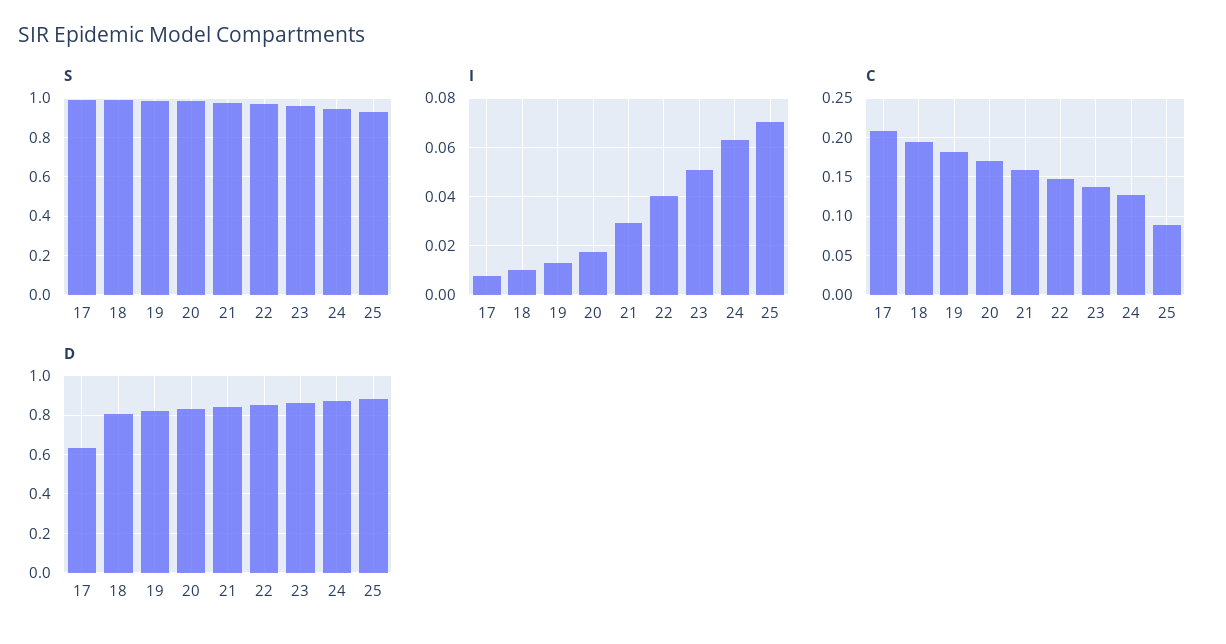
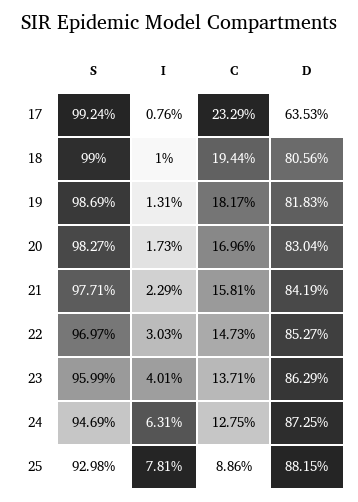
I, 21: 0.03 -> 0.0229
I, 22: 0.04 -> 0.0303
I, 23: 0.05 -> 0.0401
I, 25: 0.07 -> 0.0781
C, 17: 0.21 -> 0.2329

